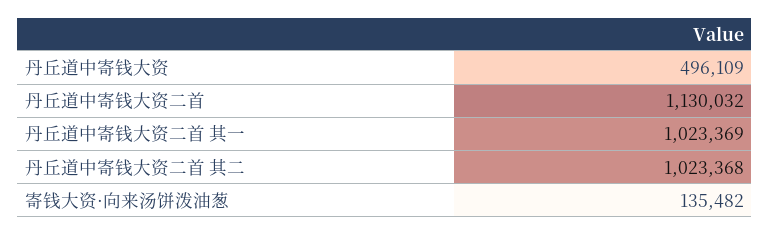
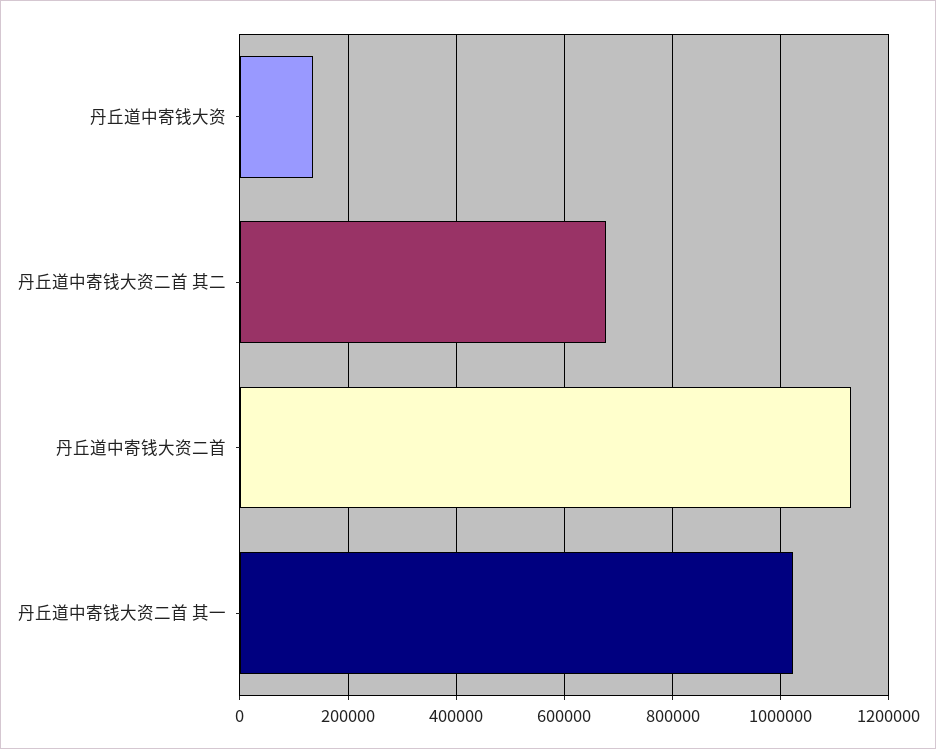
丹丘道中寄钱大资: 496109 -> 140000
丹丘道中寄钱大资二首 其二: 1023368 -> 680000
寄钱大资·向来汤饼泼油葱: 135482 -> none

